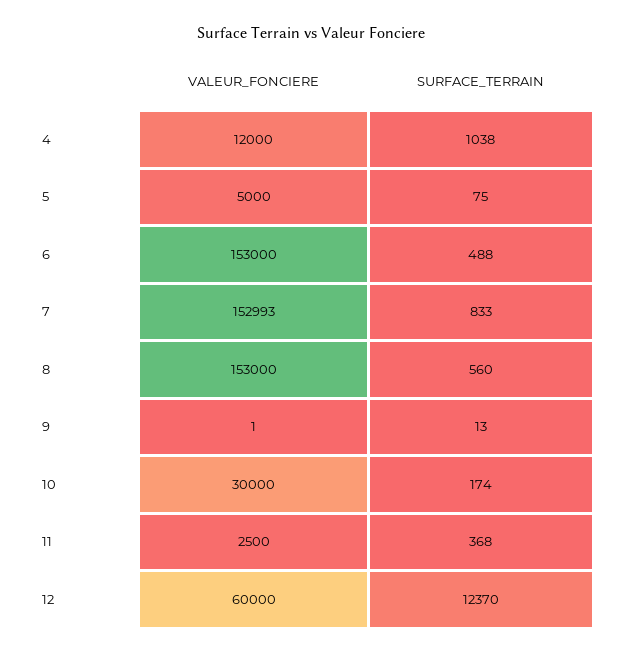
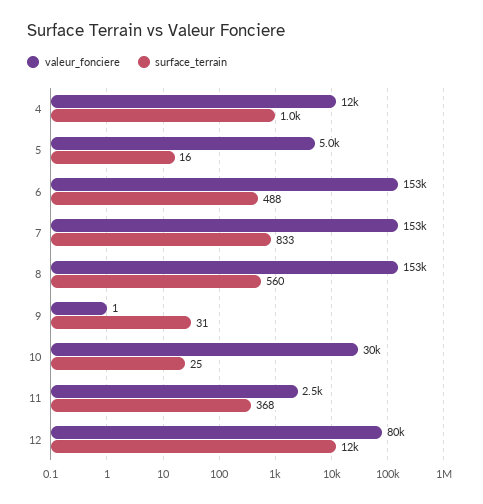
SURFACE_TERRAIN, 5: 75 -> 16
VALEUR_FONCIERE, 7: 152993 -> 153000
SURFACE_TERRAIN, 9: 13 -> 31
SURFACE_TERRAIN, 10: 174 -> 25
VALEUR_FONCIERE, 12: 60000 -> 80000

